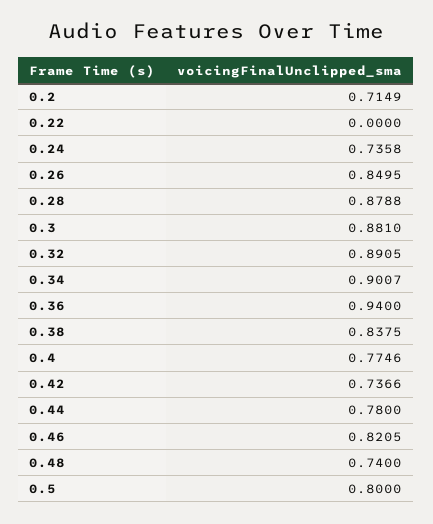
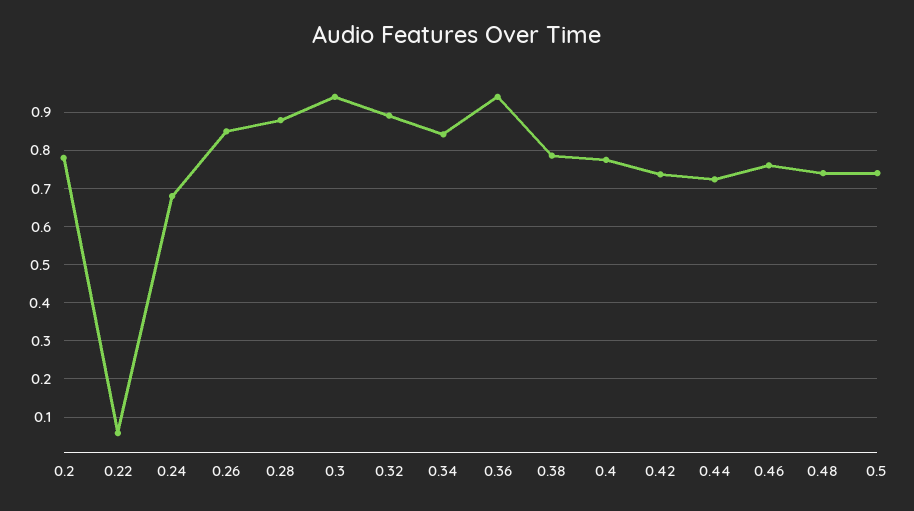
0.2: 0.7149 -> 0.78
0.22: 0 -> 0.06
0.24: 0.7358 -> 0.68
0.3: 0.881 -> 0.94
0.34: 0.9007 -> 0.84
0.38: 0.8375 -> 0.78
0.44: 0.78 -> 0.72
0.46: 0.8205 -> 0.76
0.5: 0.8 -> 0.74

